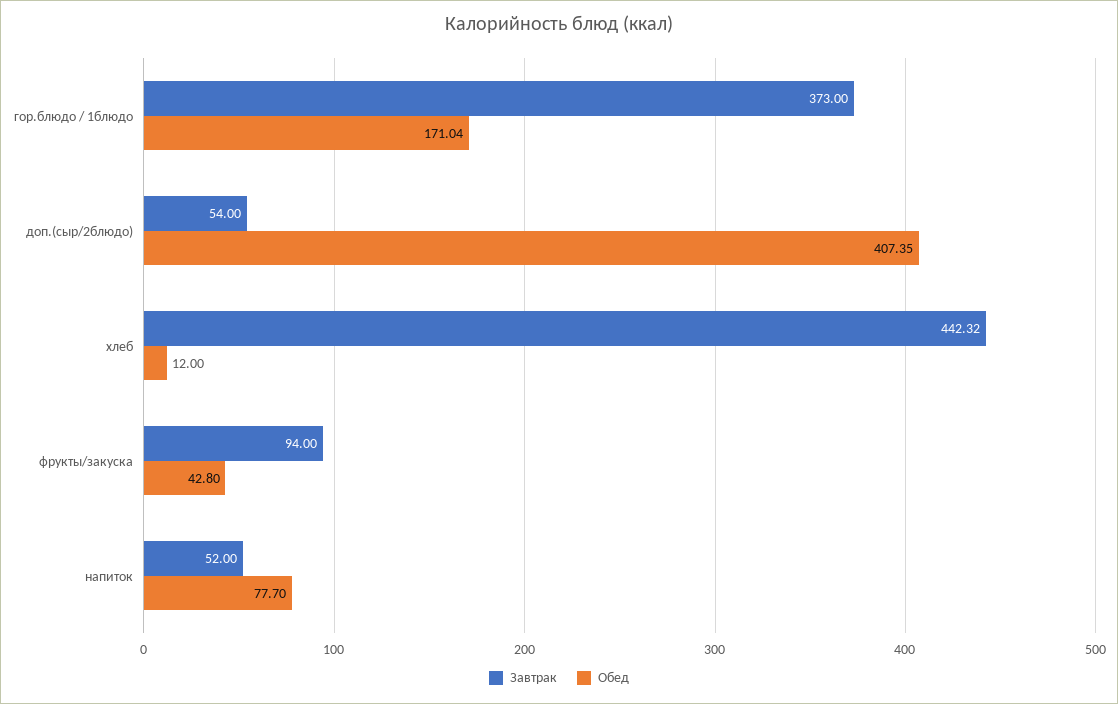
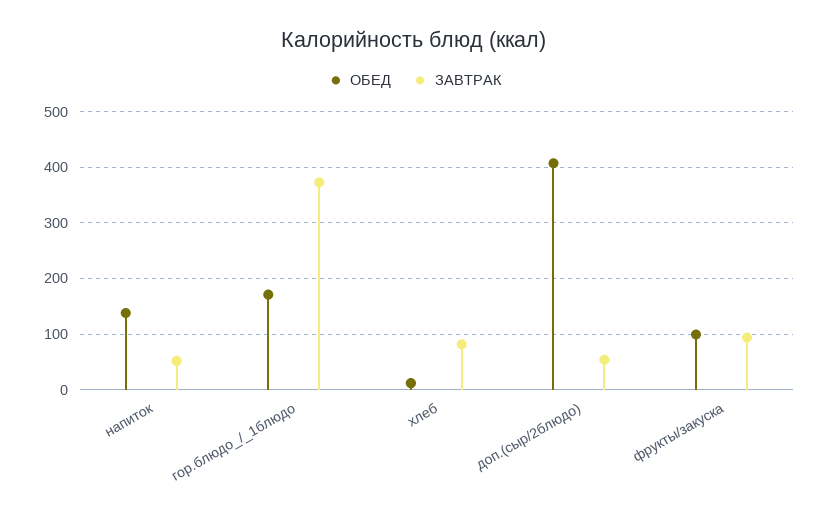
Завтрак, хлеб: 442.32 -> 80
Обед, фрукты/закуска: 42.8 -> 100
Обед, напиток: 77.7 -> 140

